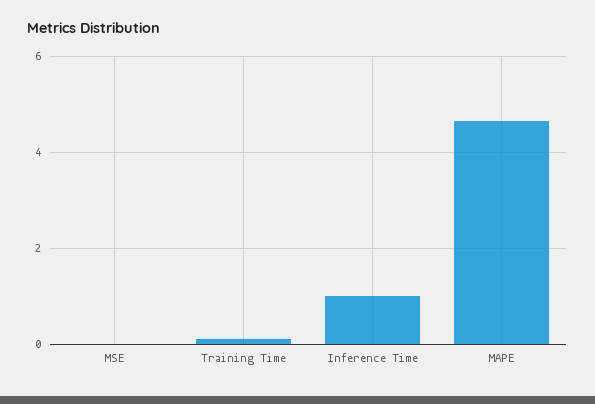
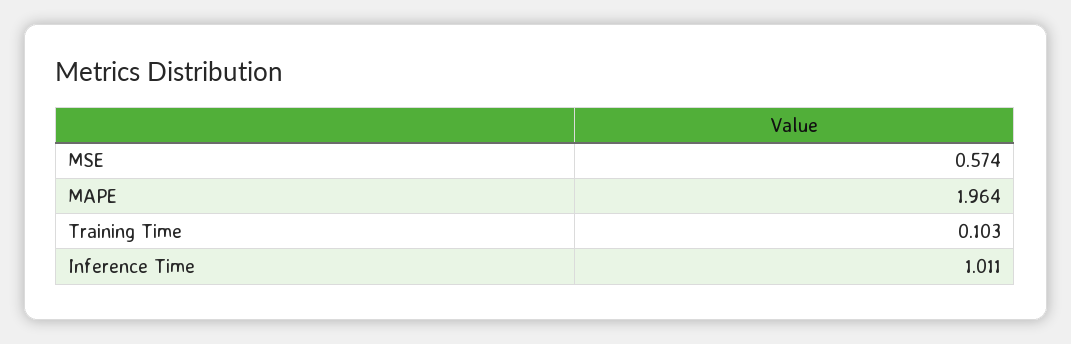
MSE: 0 -> 0.574
MAPE: 4.6 -> 1.964

